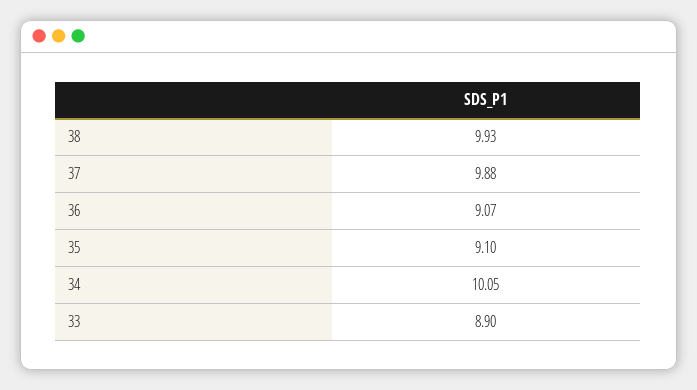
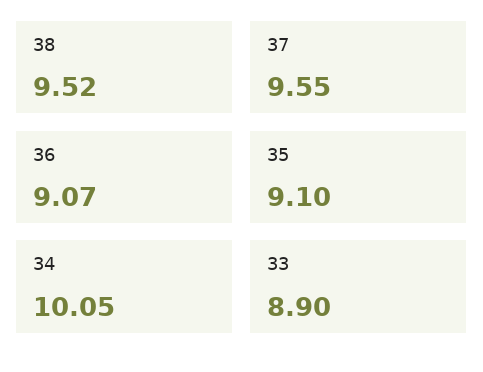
38: 9.93 -> 9.52
37: 9.88 -> 9.55

